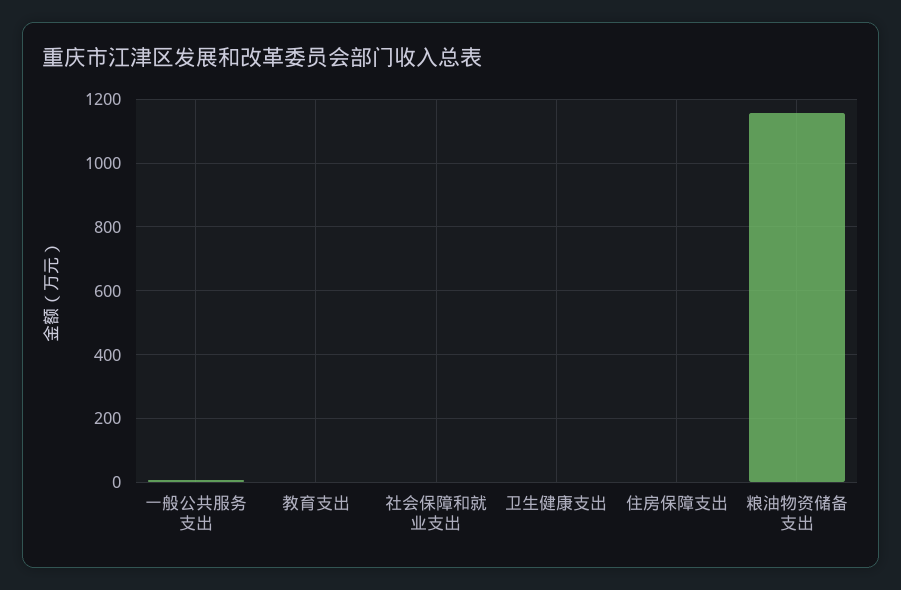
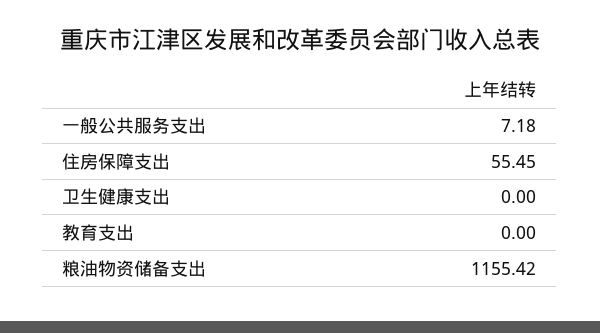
社会保障和就业支出: 0 -> none
住房保障支出: 0 -> 55.45

